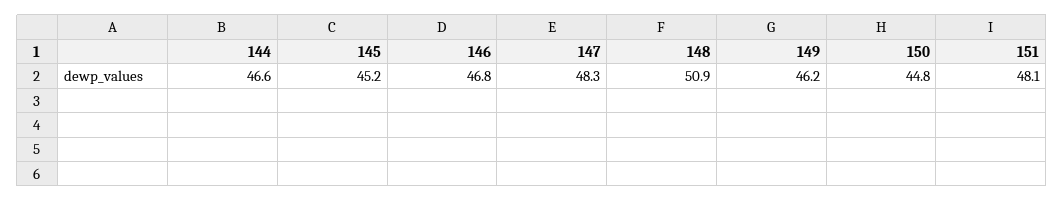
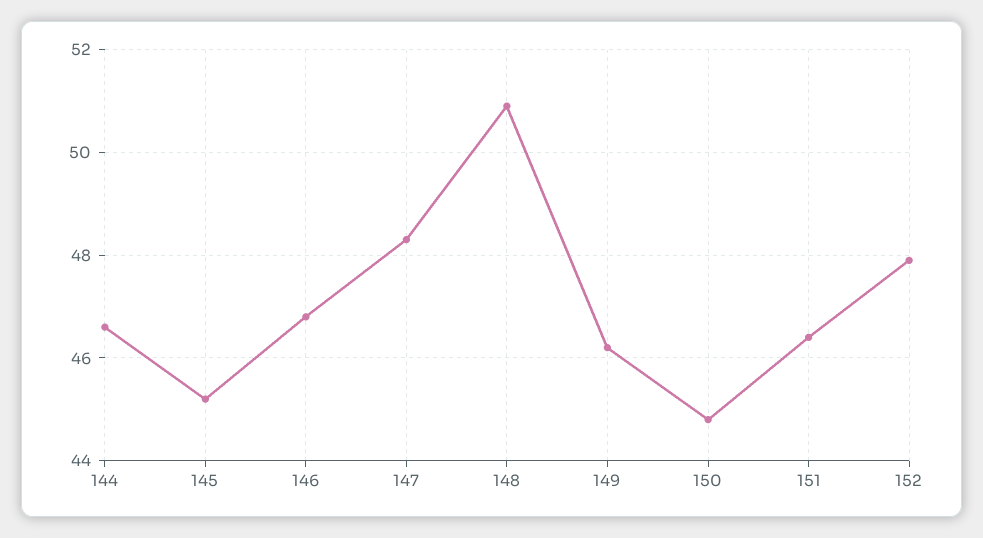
151: 48.1 -> 46.5
152: none -> 48

